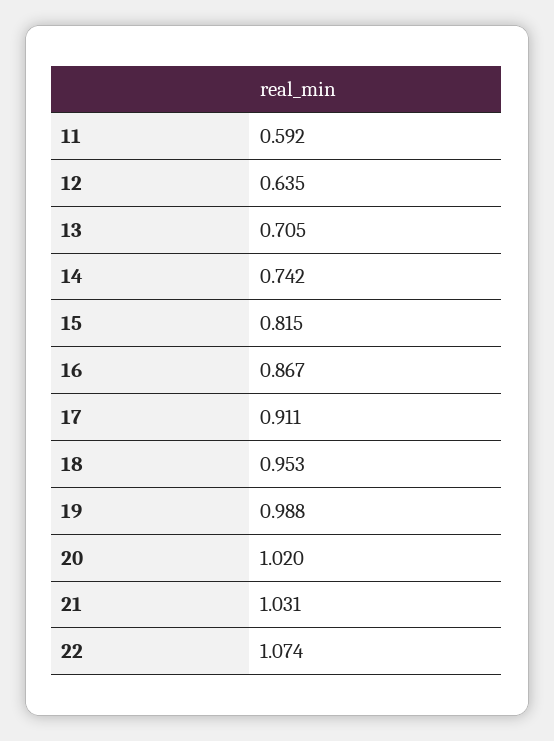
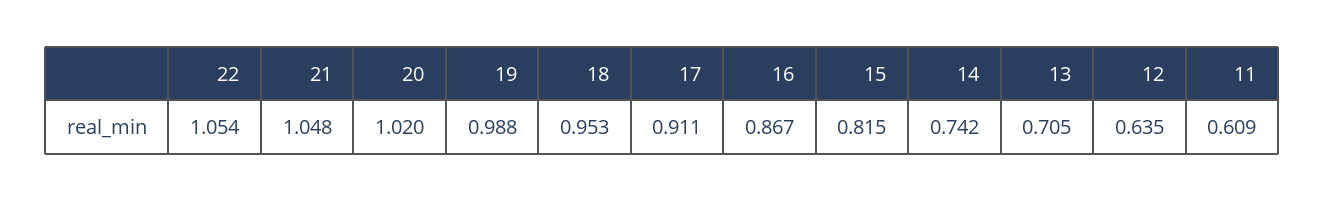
11: 0.592 -> 0.609
21: 1.031 -> 1.048
22: 1.074 -> 1.054

